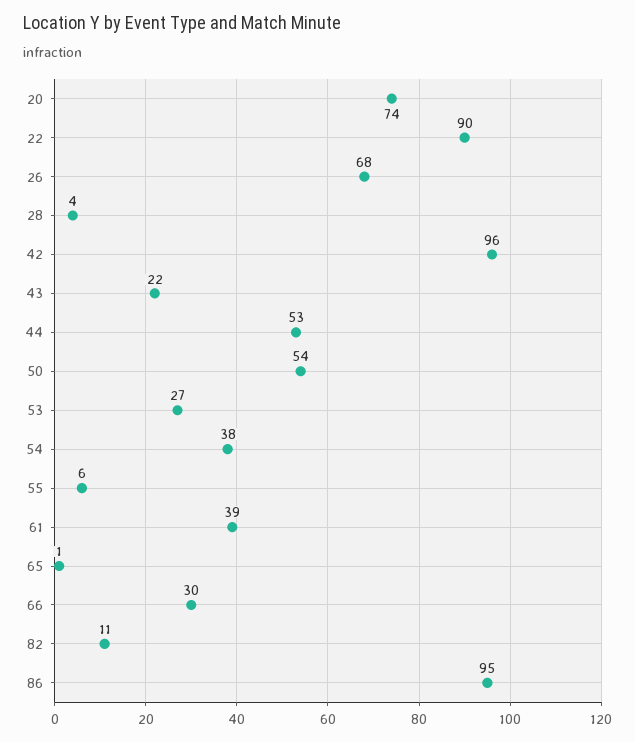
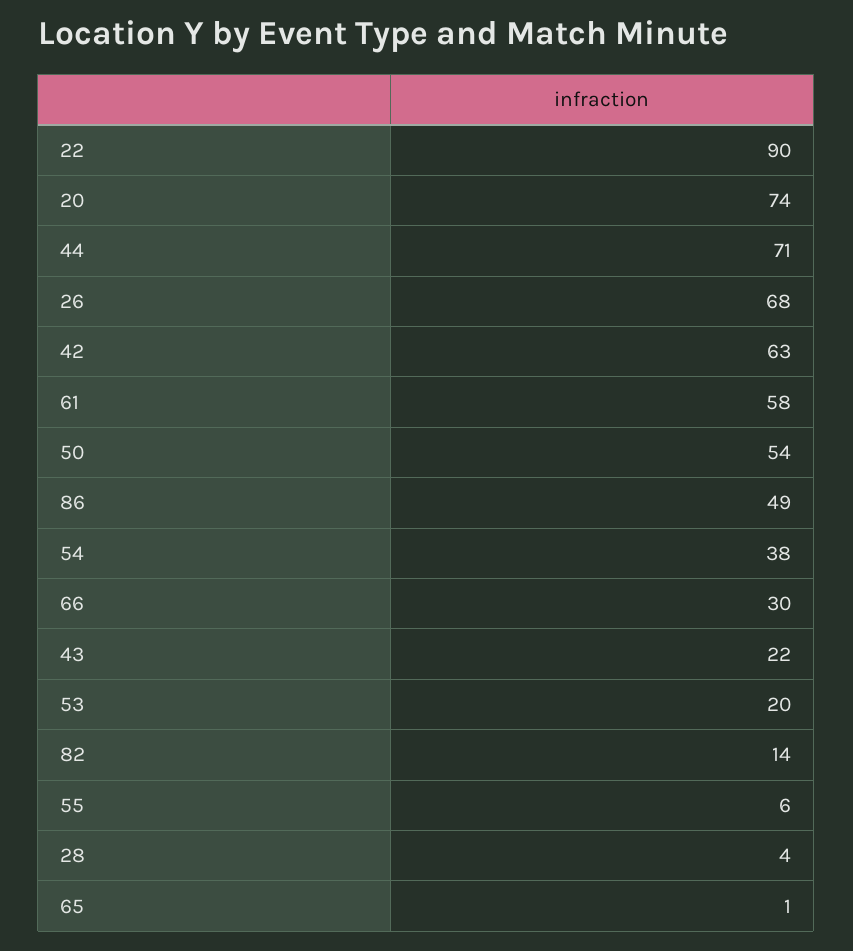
42: 96 -> 63
44: 53 -> 71
53: 27 -> 20
61: 39 -> 58
82: 11 -> 14
86: 95 -> 49

